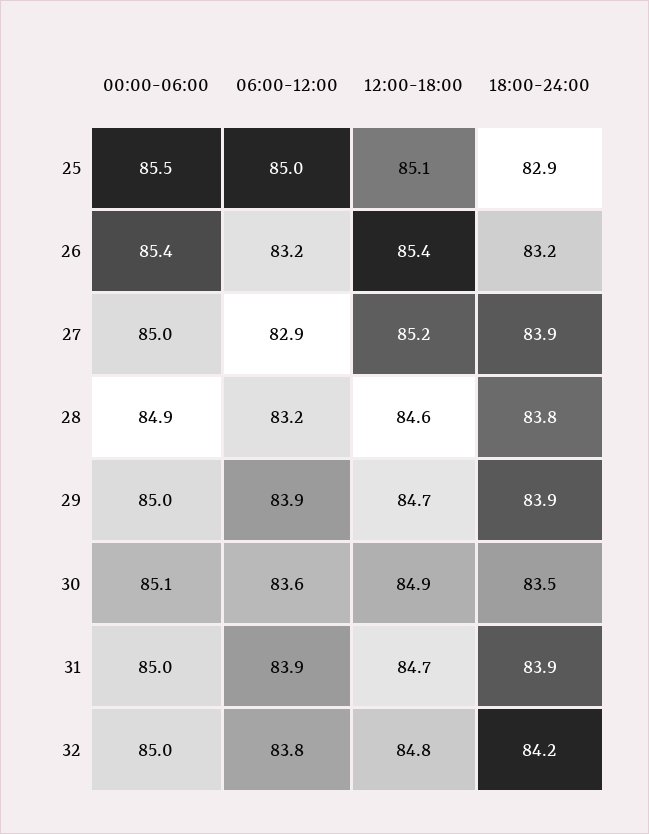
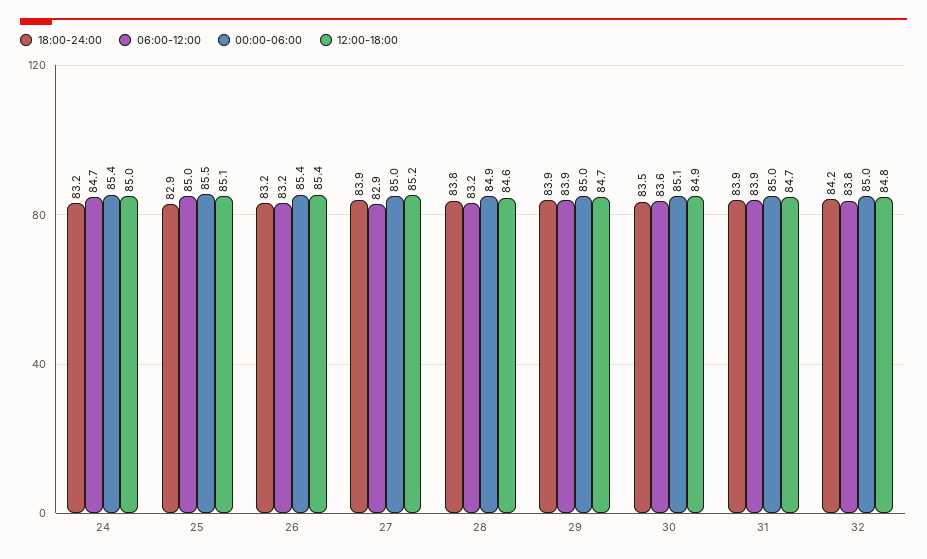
18:00-24:00, 24: none -> 83.2
06:00-12:00, 24: none -> 84.7
00:00-06:00, 24: none -> 85.4
12:00-18:00, 24: none -> 85

